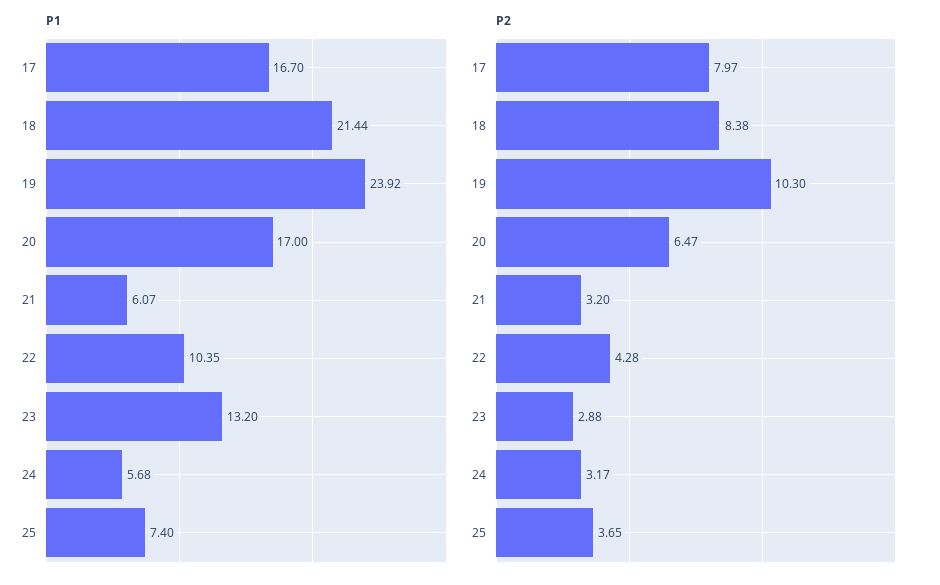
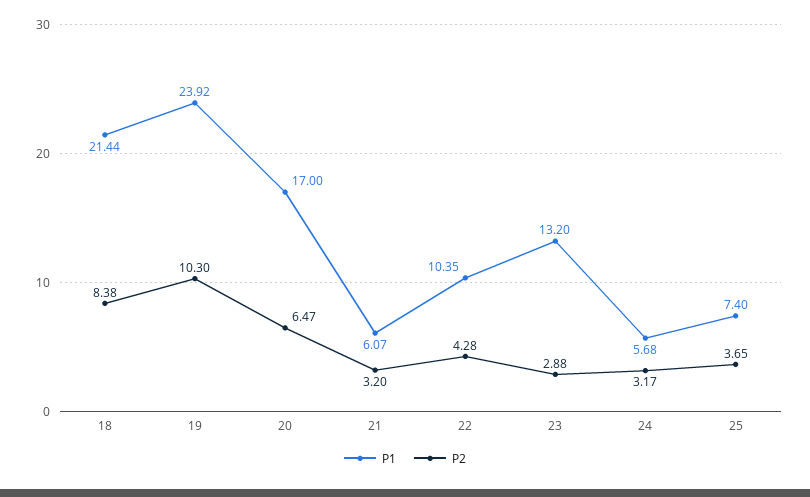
P1, 17: 16.7 -> none
P2, 17: 7.97 -> none

